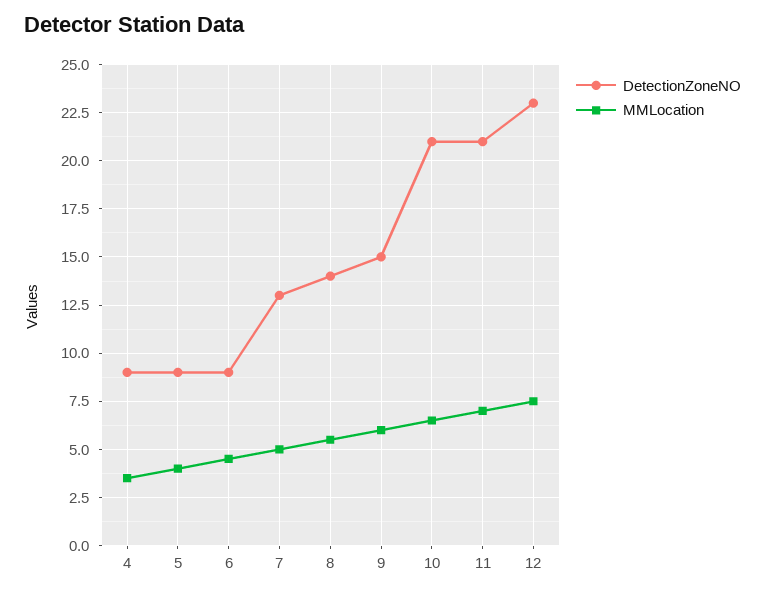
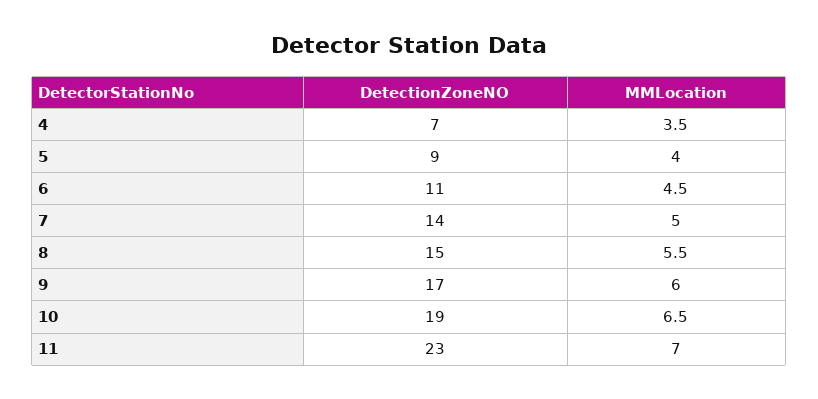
DetectionZoneNO, 4: 9 -> 7
DetectionZoneNO, 6: 9 -> 11
DetectionZoneNO, 7: 13 -> 14
DetectionZoneNO, 8: 14 -> 15
DetectionZoneNO, 9: 15 -> 17
DetectionZoneNO, 10: 21 -> 19
DetectionZoneNO, 11: 21 -> 23
DetectionZoneNO, 12: 23 -> none
MMLocation, 12: 7.5 -> none

